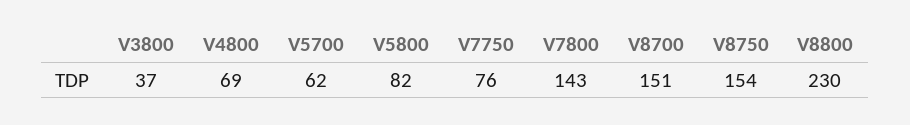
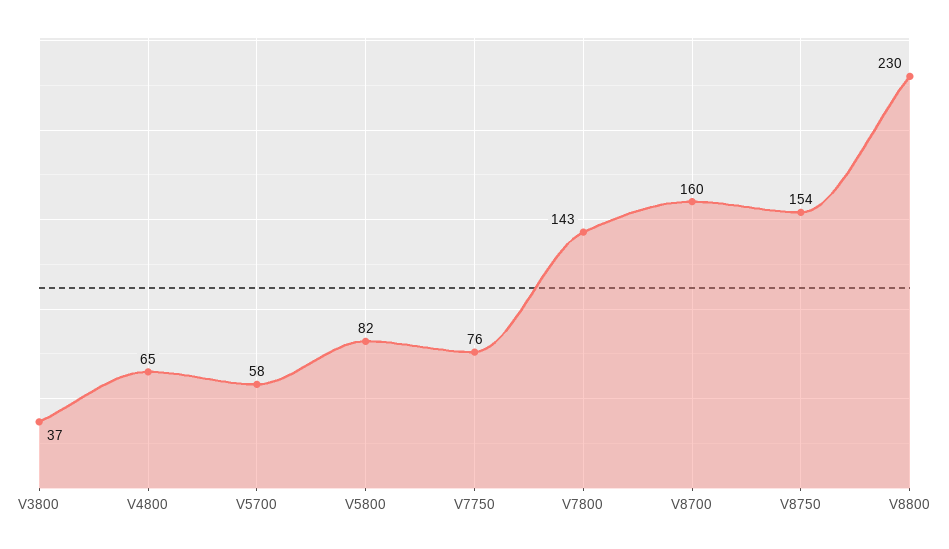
V4800: 69 -> 65
V5700: 62 -> 58
V8700: 151 -> 160

